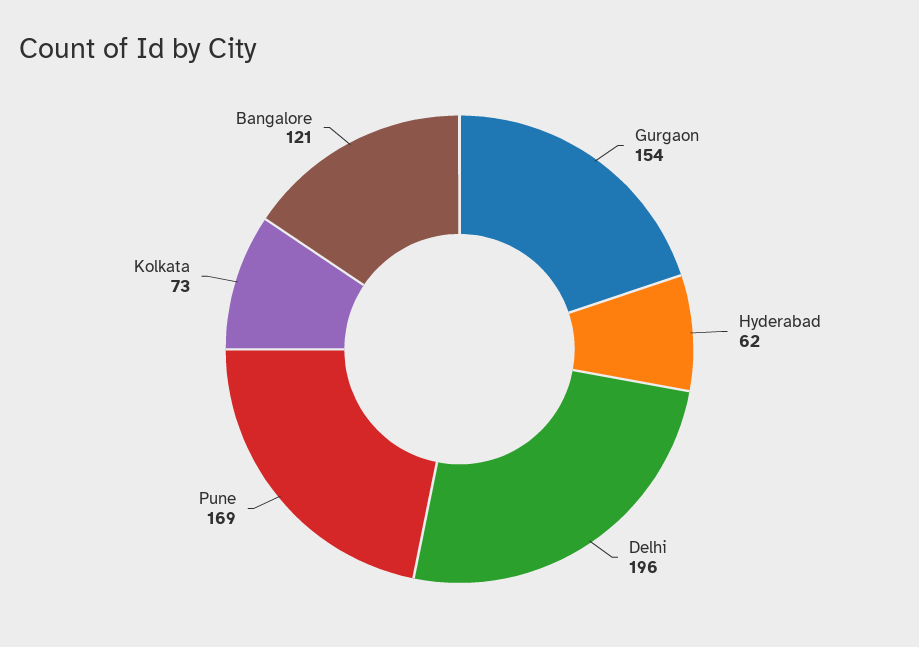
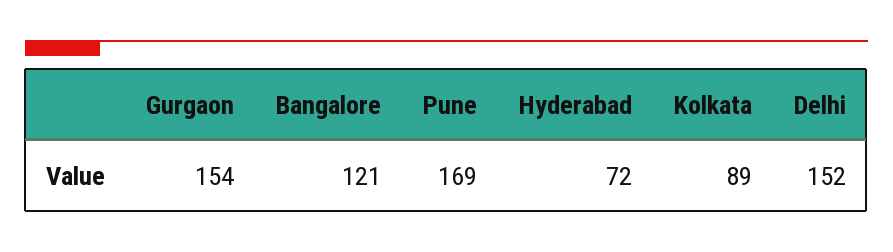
Hyderabad: 62 -> 72
Delhi: 196 -> 152
Kolkata: 73 -> 89

